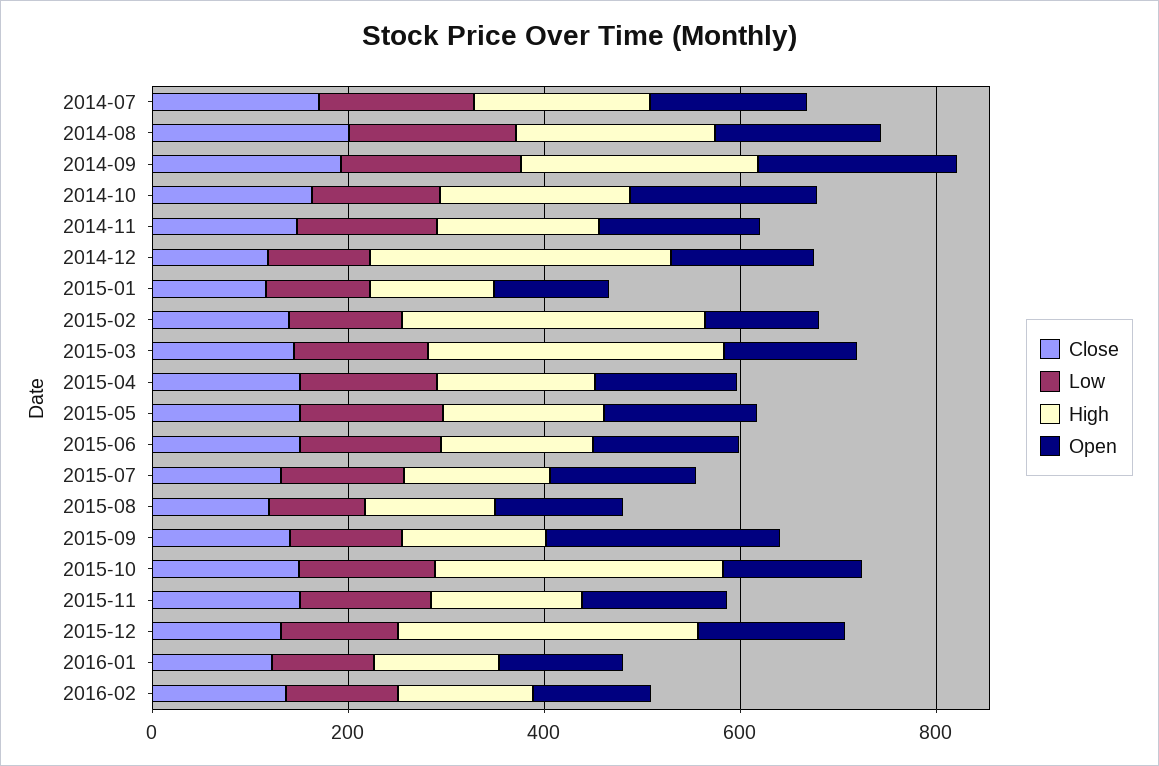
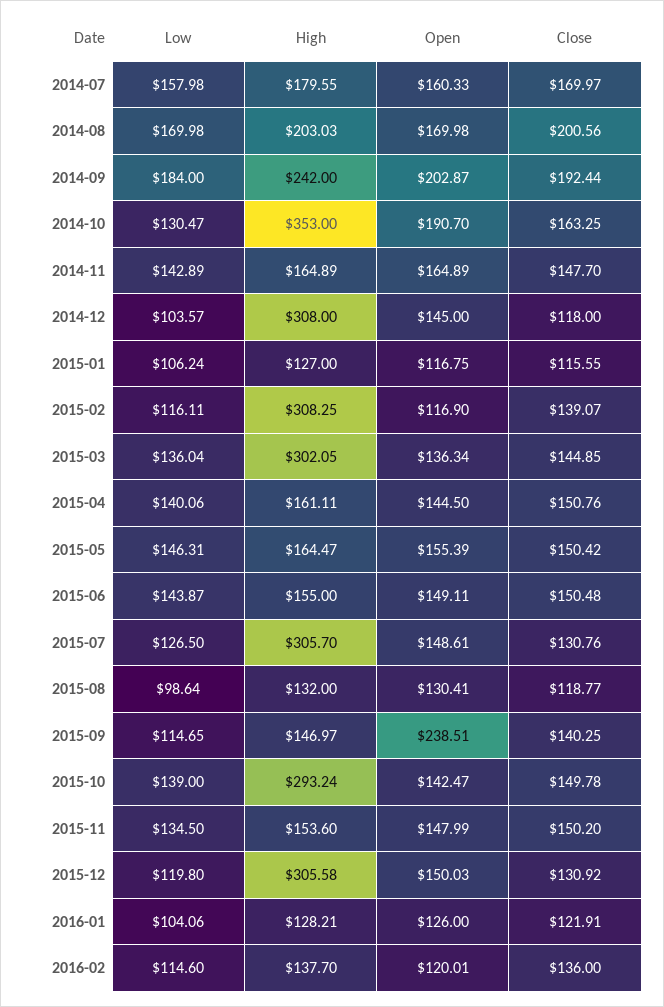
High, 2014-10: 200 -> 353
High, 2015-07: 150 -> 305.7

